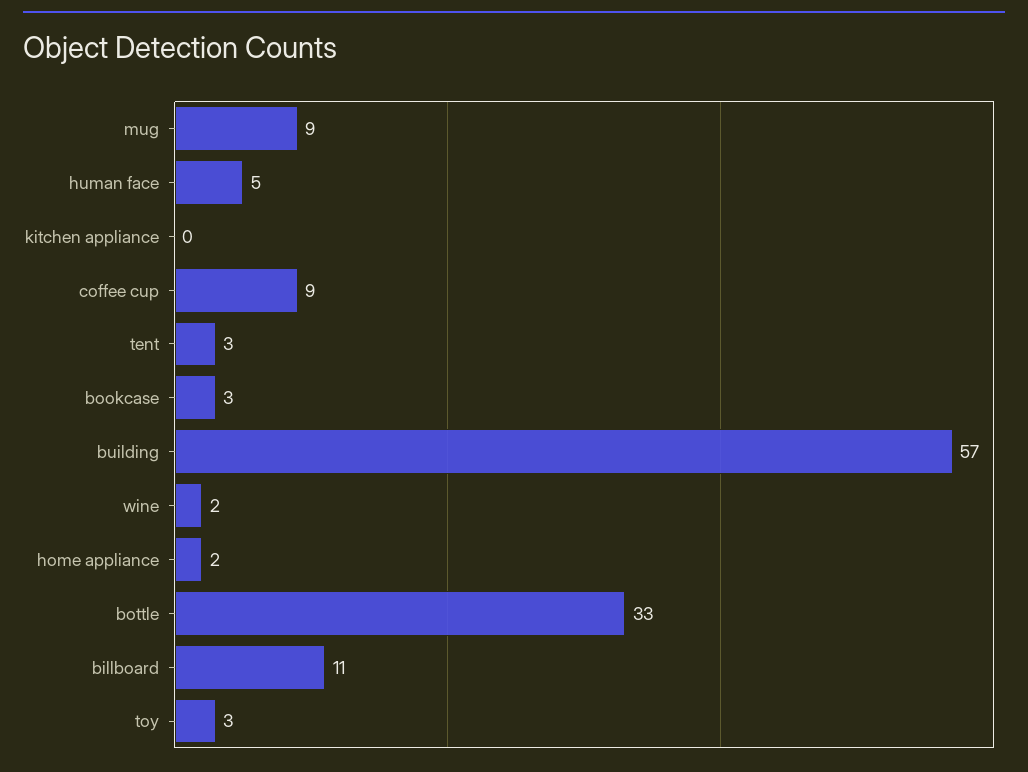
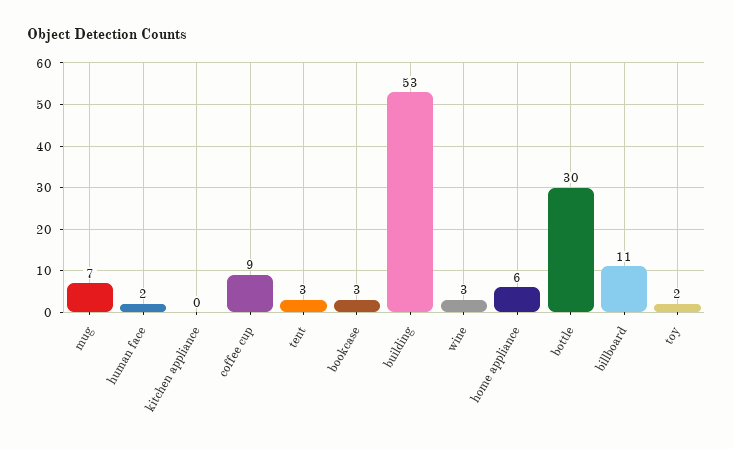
mug: 9 -> 7
human face: 5 -> 2
building: 57 -> 53
wine: 2 -> 3
home appliance: 2 -> 6
bottle: 33 -> 30
toy: 3 -> 2

